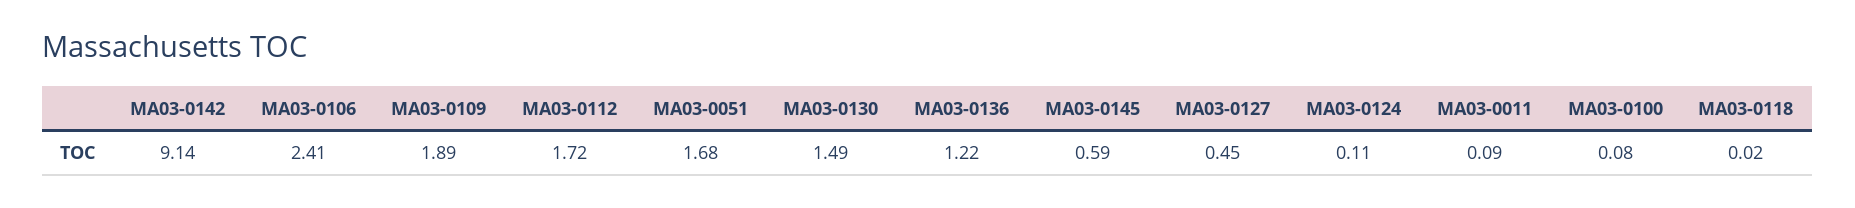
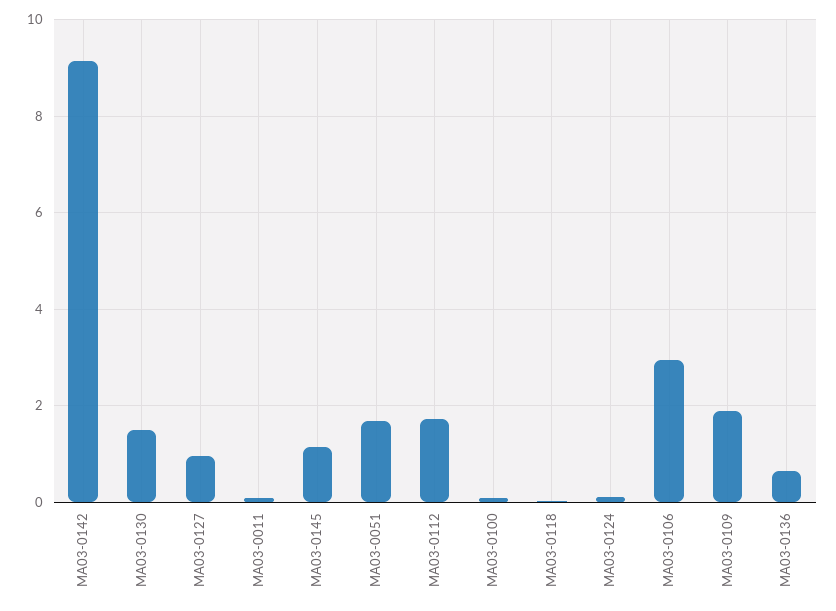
MA03-0106: 2.41 -> 3
MA03-0136: 1.22 -> 0.6
MA03-0145: 0.59 -> 1.2
MA03-0127: 0.45 -> 1

